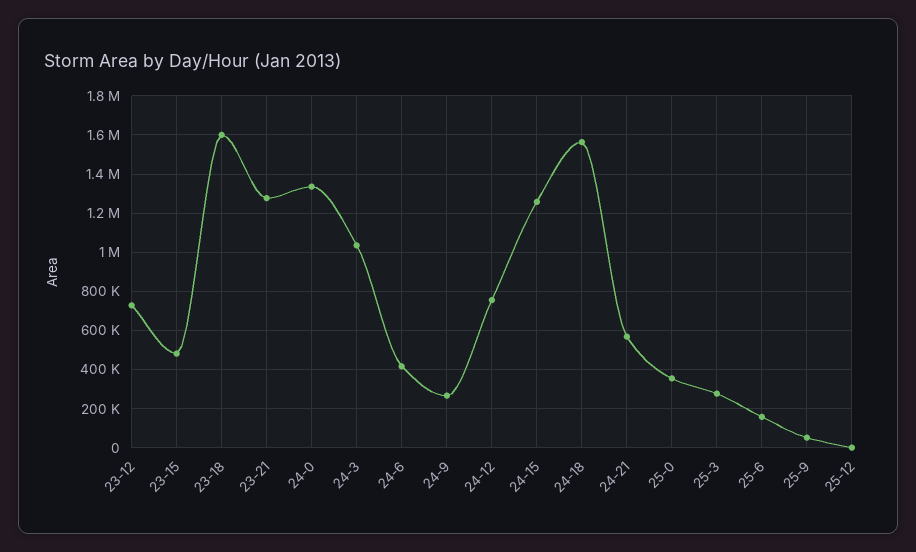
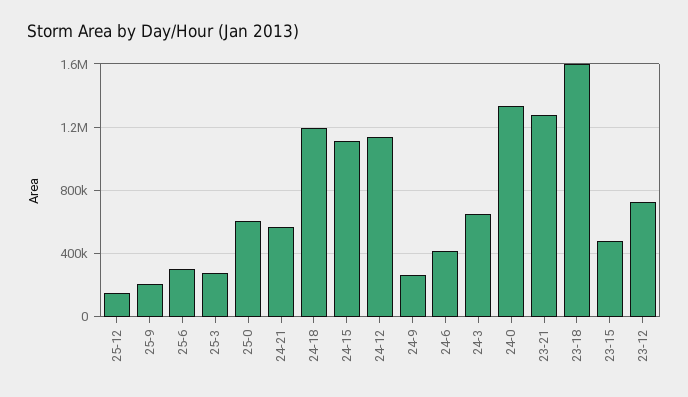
24-3: 1050000 -> 650000
24-12: 750000 -> 1150000
24-15: 1250000 -> 1100000
24-18: 1550000 -> 1200000
25-0: 350000 -> 600000
25-6: 150000 -> 300000
25-9: 50000 -> 200000
25-12: 0 -> 150000

